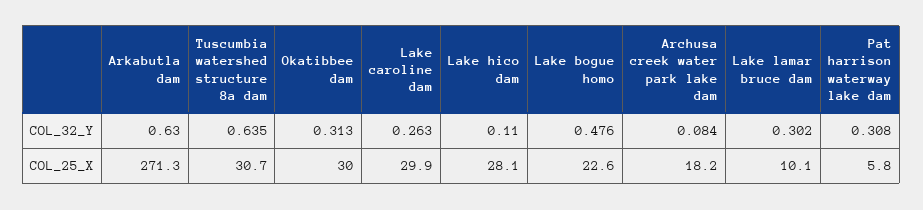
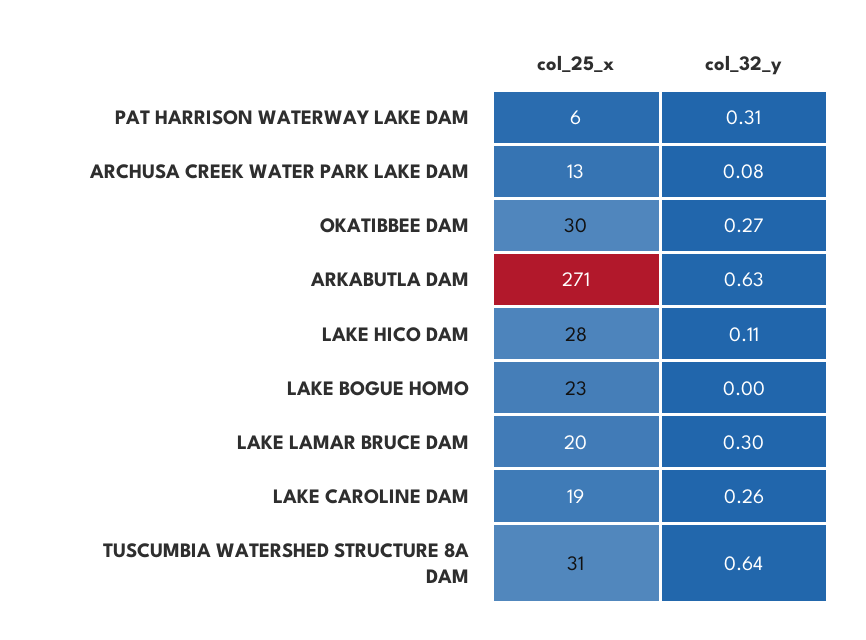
Okatibbee dam, COL_32_Y: 0.313 -> 0.27
Lake bogue homo, COL_32_Y: 0.476 -> 0
Lake caroline dam, COL_25_X: 29.9 -> 19
Archusa creek water park lake dam, COL_25_X: 18.2 -> 13
Lake lamar bruce dam, COL_25_X: 10.1 -> 20

